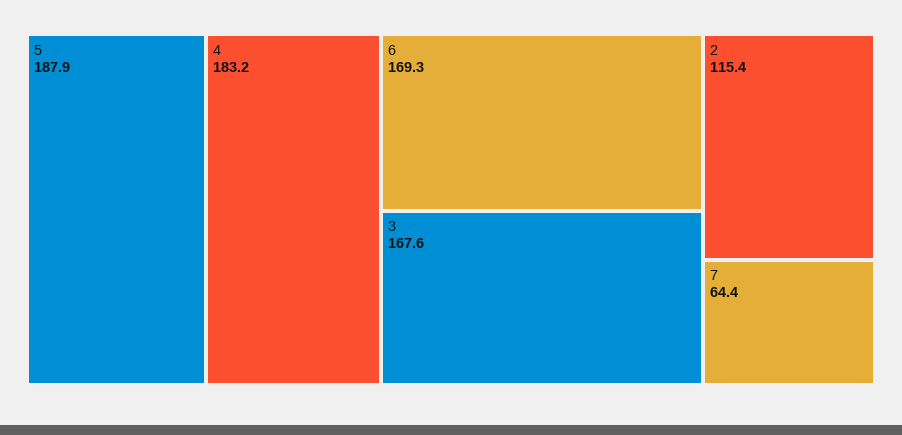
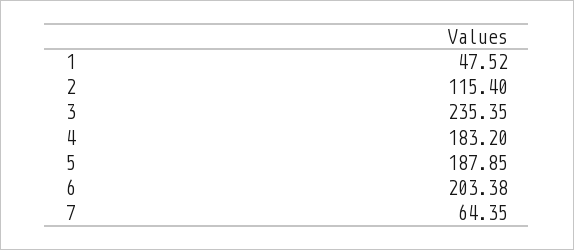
6: 169.3 -> 203.38
3: 167.6 -> 235.35
1: none -> 47.52

